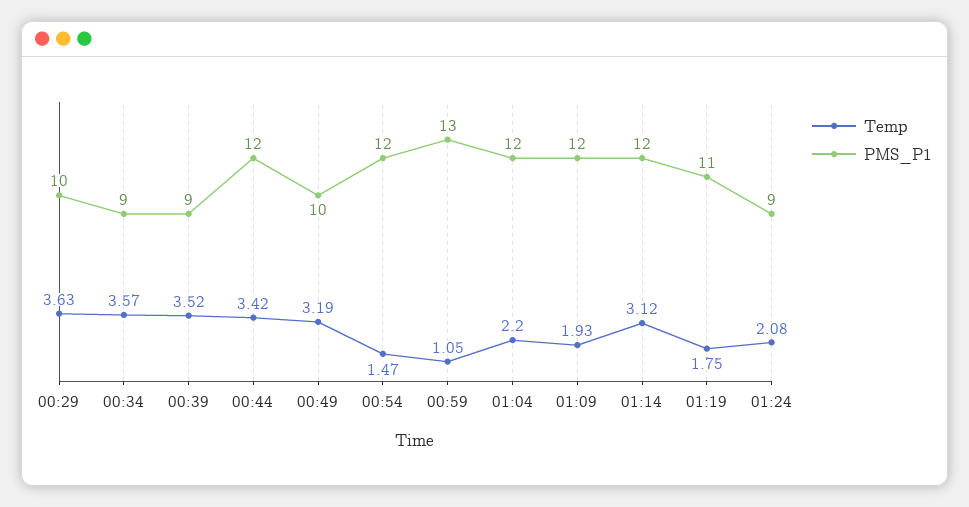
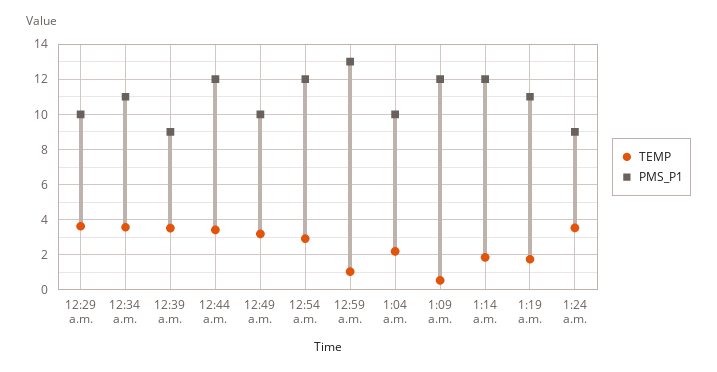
PMS_P1, 00:34: 9 -> 11
Temp, 00:54: 1.47 -> 3
PMS_P1, 01:04: 12 -> 10
Temp, 01:09: 1.93 -> 0.5
Temp, 01:14: 3.12 -> 2
Temp, 01:24: 2.08 -> 3.5

